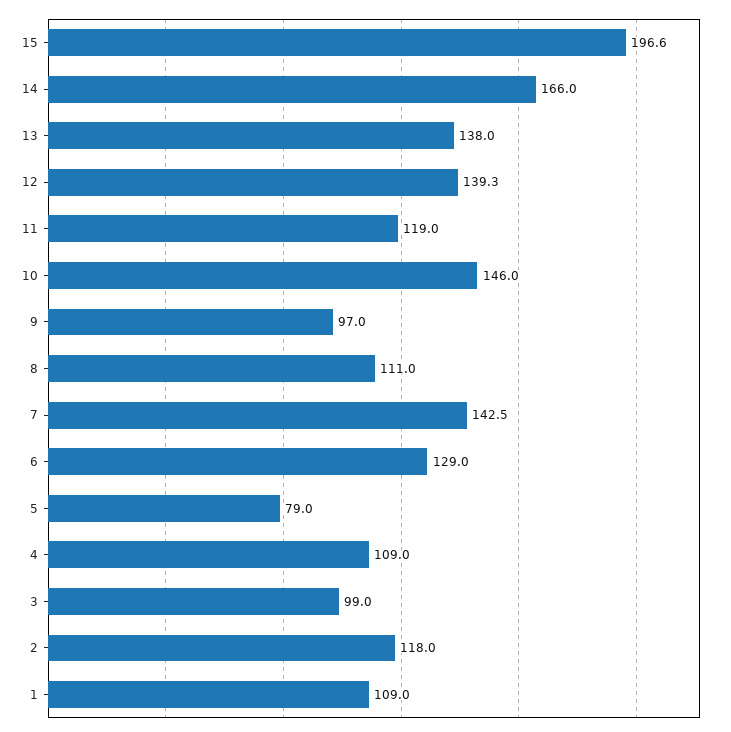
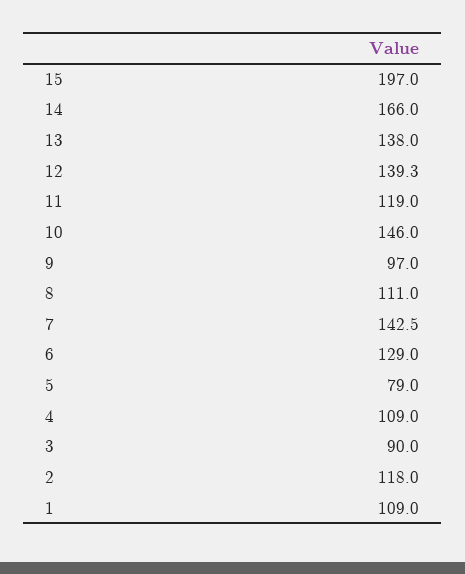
15: 196.6 -> 197
3: 99 -> 90

